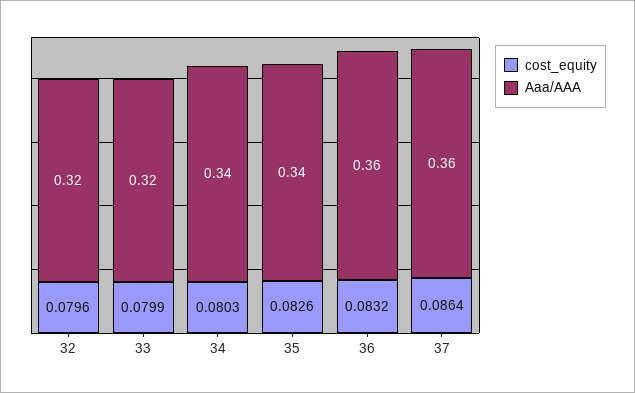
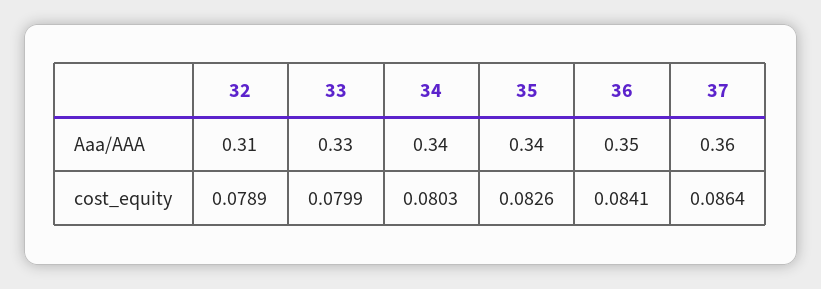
cost_equity, 32: 0.0796 -> 0.0789
Aaa/AAA, 32: 0.32 -> 0.31
Aaa/AAA, 33: 0.32 -> 0.33
cost_equity, 36: 0.0832 -> 0.0841
Aaa/AAA, 36: 0.36 -> 0.35

